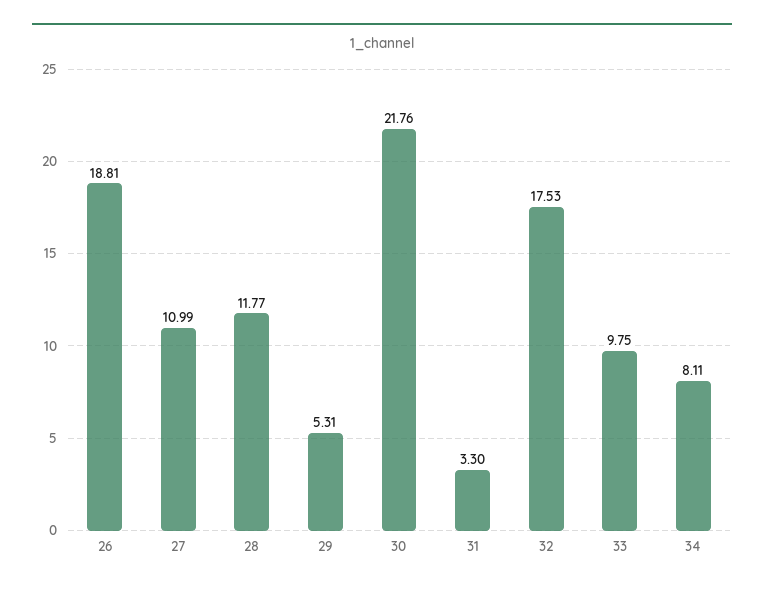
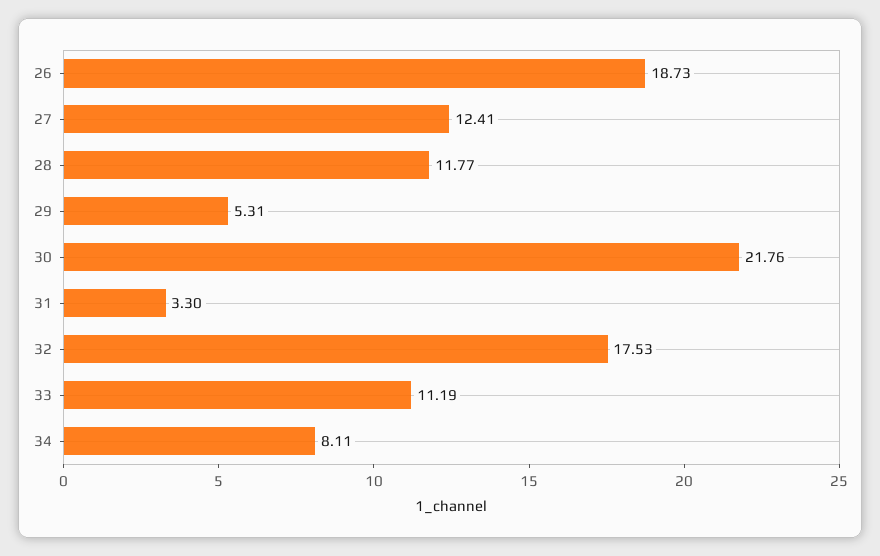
26: 18.81 -> 18.73
27: 10.99 -> 12.41
33: 9.75 -> 11.19

